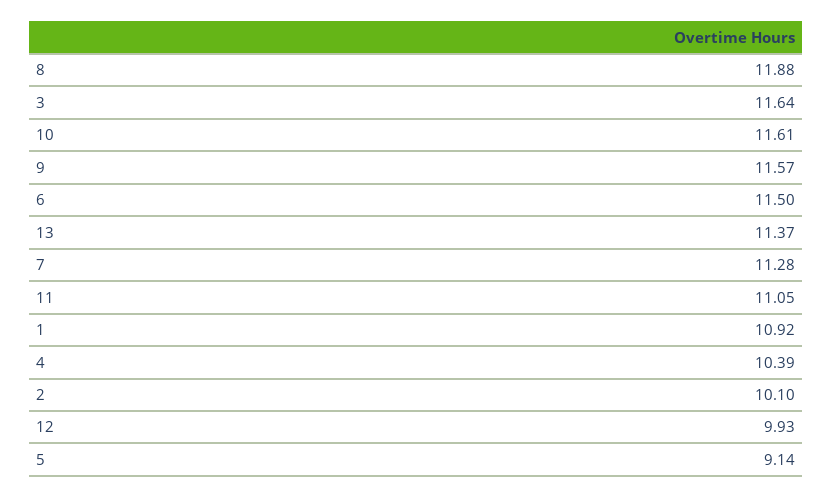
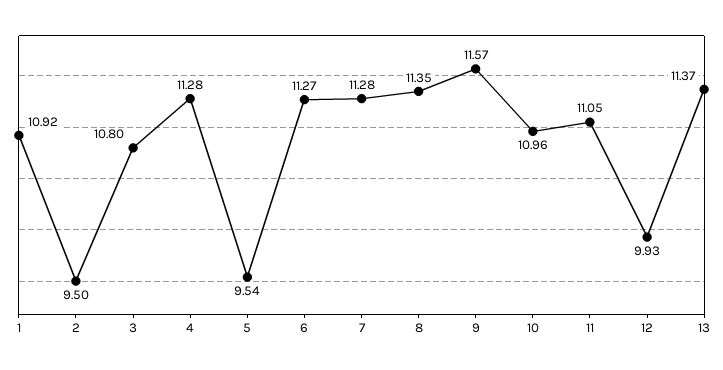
8: 11.88 -> 11.35
3: 11.64 -> 10.8
10: 11.61 -> 10.96
6: 11.5 -> 11.27
4: 10.39 -> 11.28
2: 10.1 -> 9.5
5: 9.14 -> 9.54

